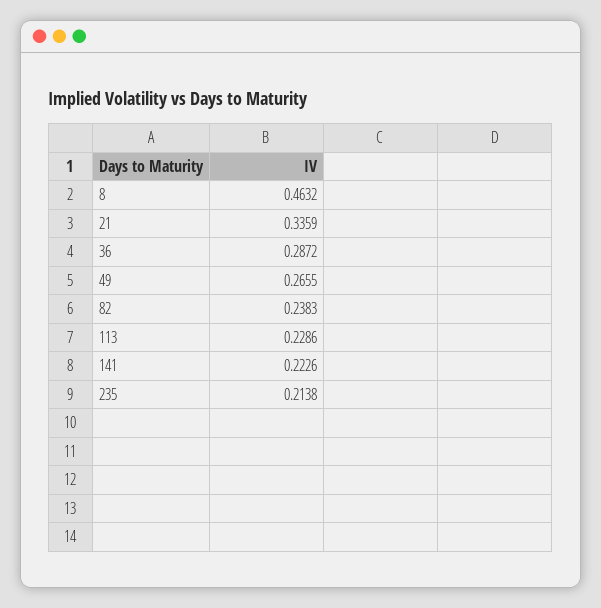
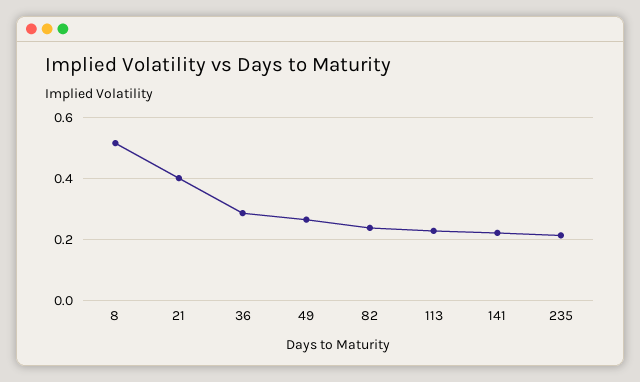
8: 0.4632 -> 0.52
21: 0.3359 -> 0.4

